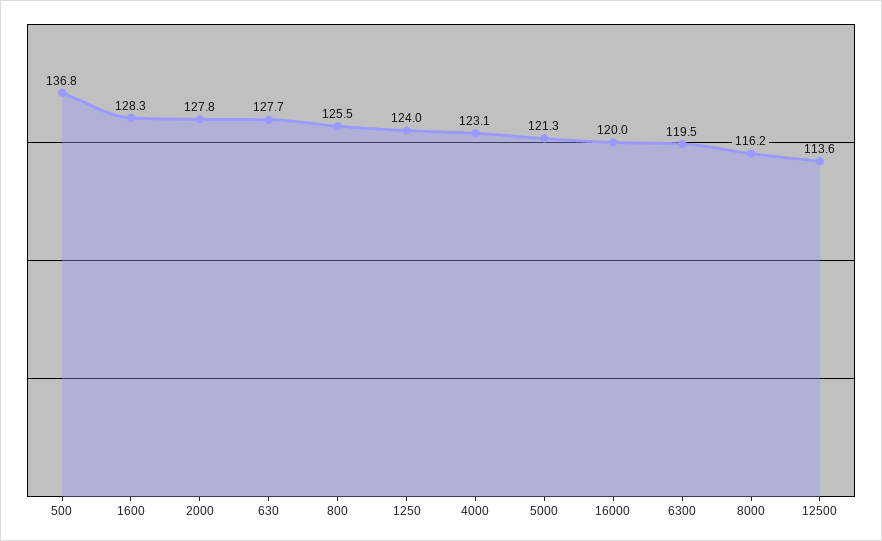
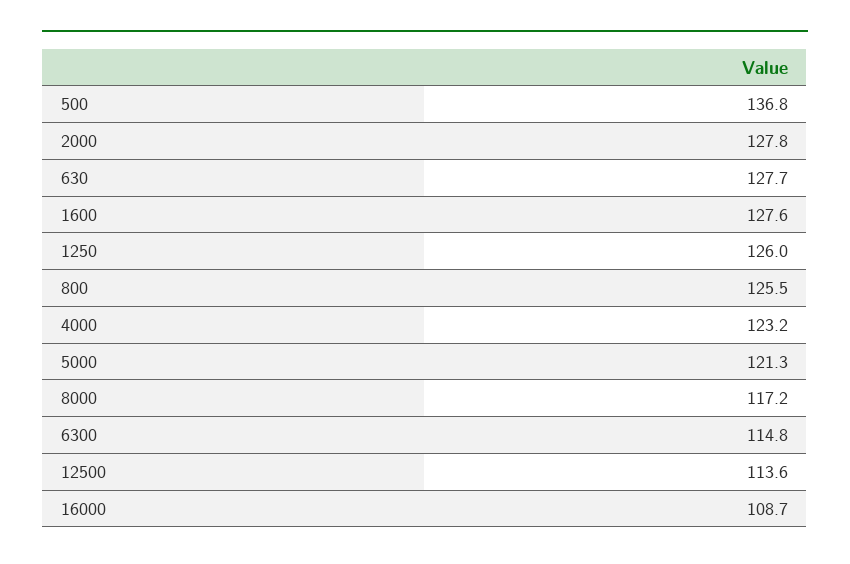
1600: 128.3 -> 127.6
1250: 124 -> 126
4000: 123.1 -> 123.2
16000: 120 -> 108.7
6300: 119.5 -> 114.8
8000: 116.2 -> 117.2

